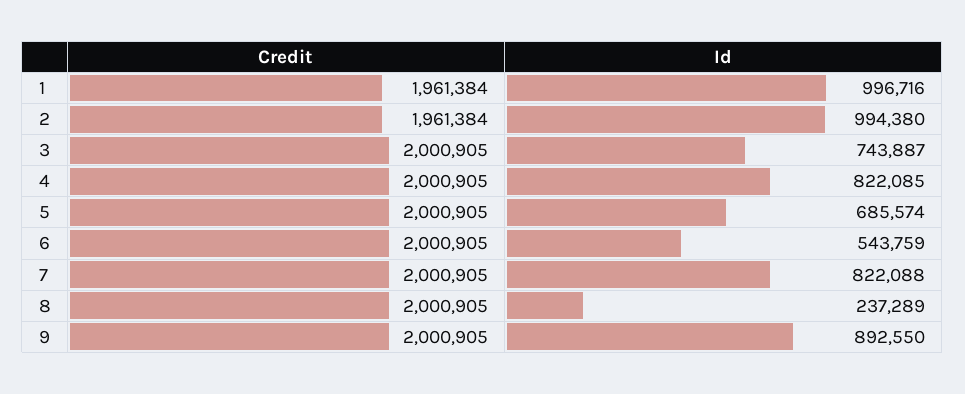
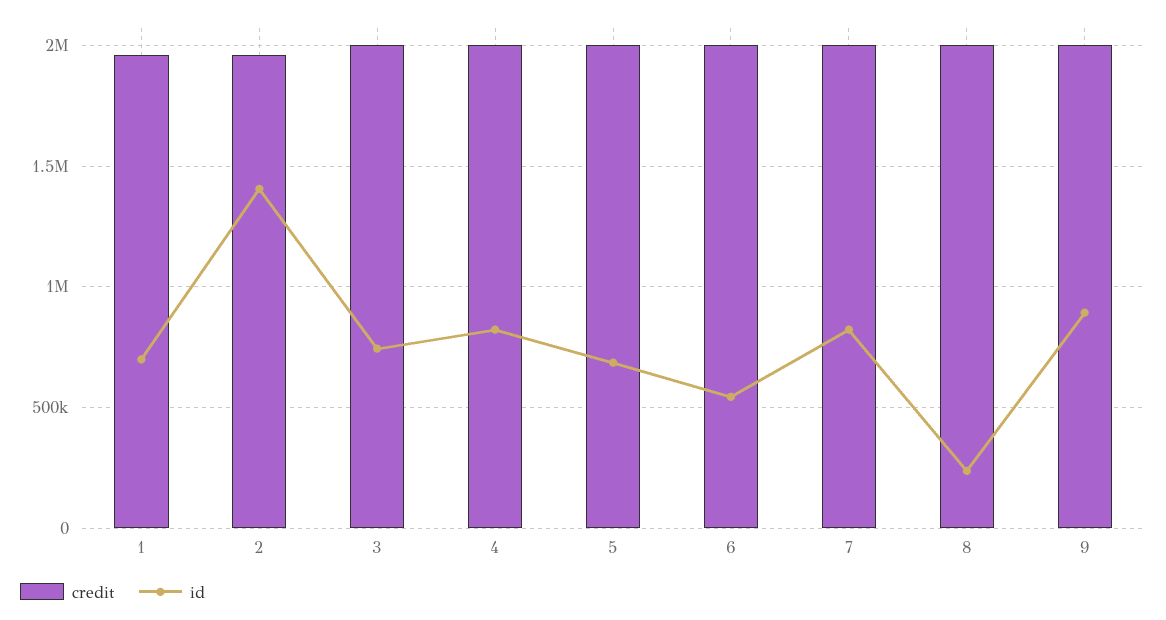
Id, 1: 996716 -> 700000
Id, 2: 994380 -> 1400000

